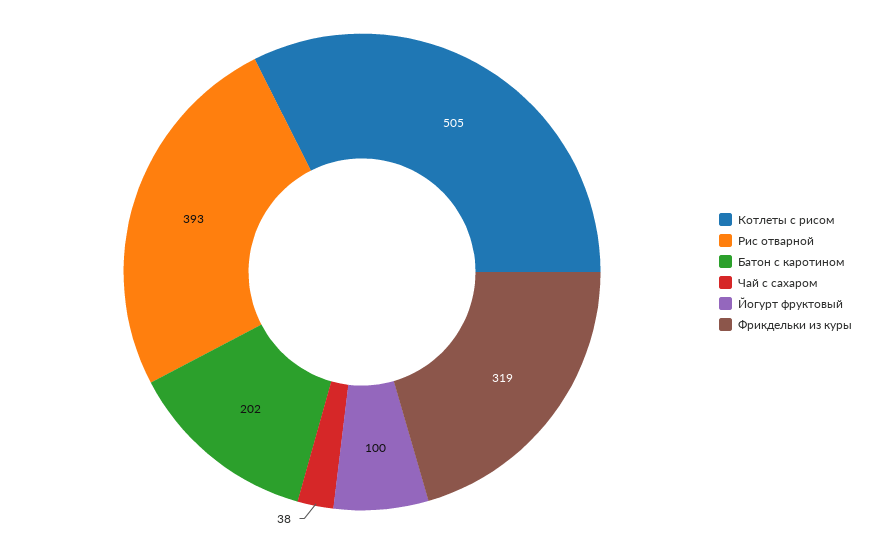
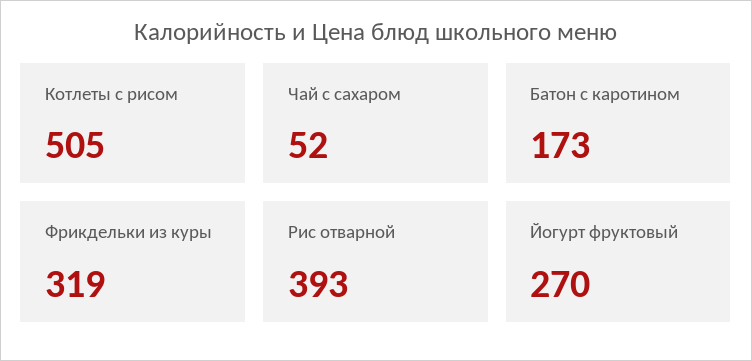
Батон с каротином: 202 -> 173
Чай с сахаром: 38 -> 52
Йогурт фруктовый: 100 -> 270

